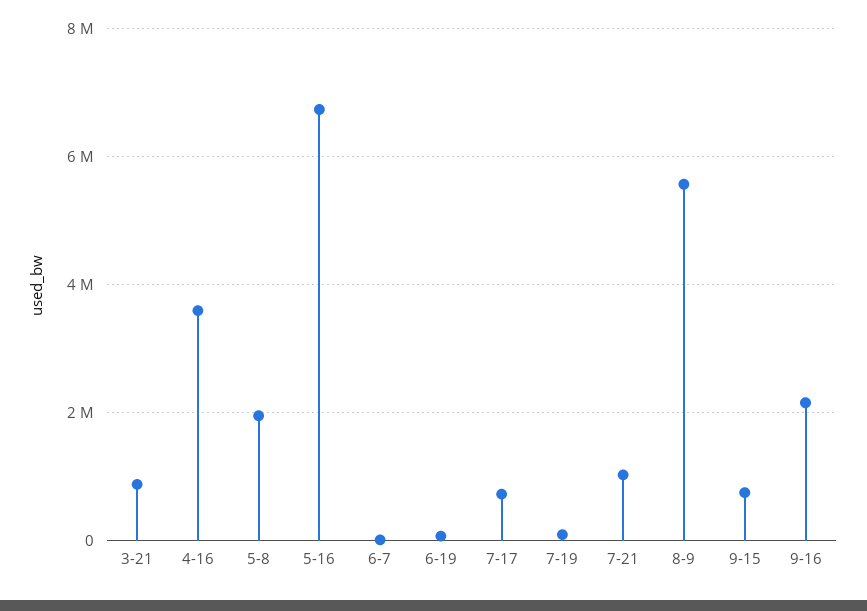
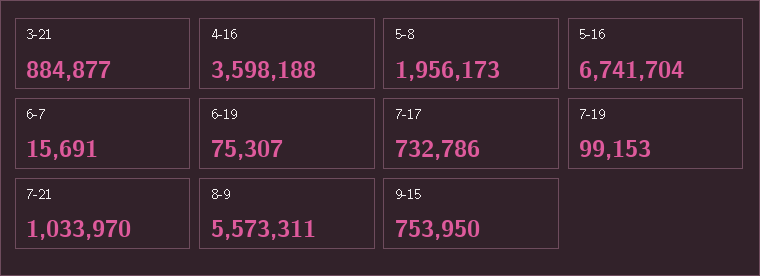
9-16: 2200000 -> none

